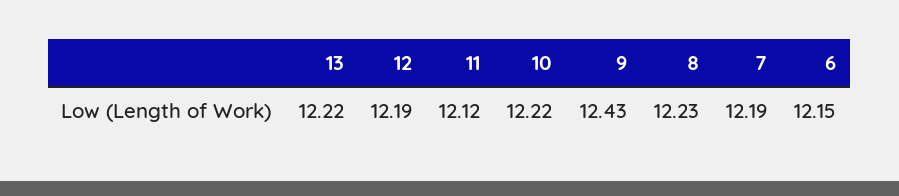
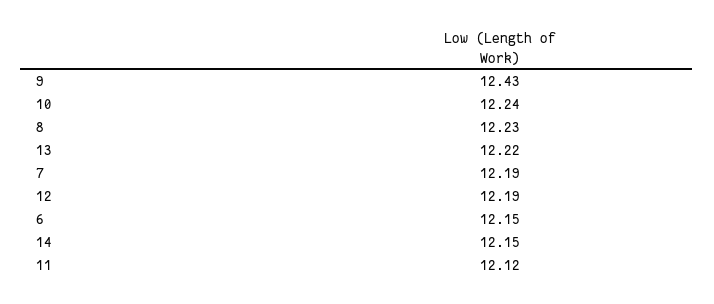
10: 12.22 -> 12.24
14: none -> 12.15

